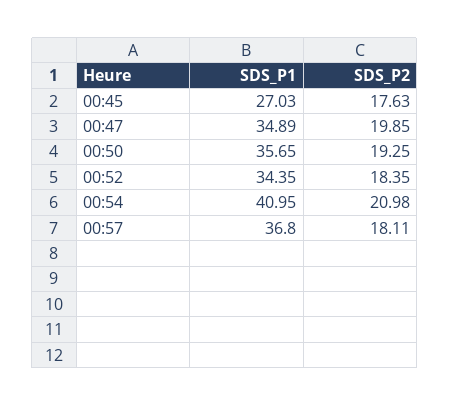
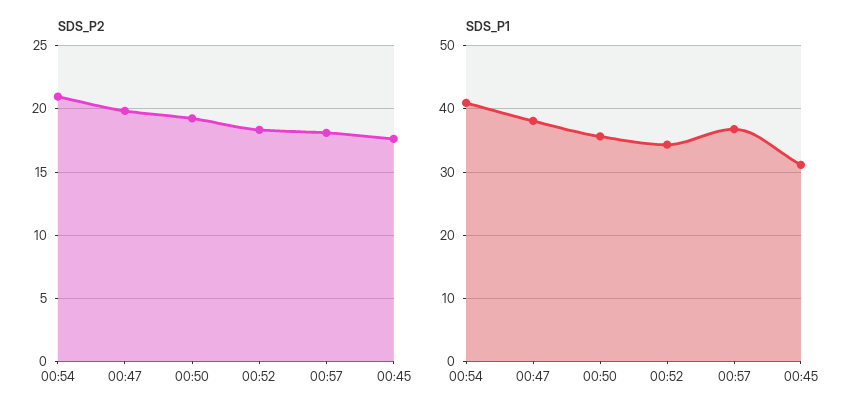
SDS_P1, 00:45: 27.03 -> 31
SDS_P1, 00:47: 34.89 -> 38

